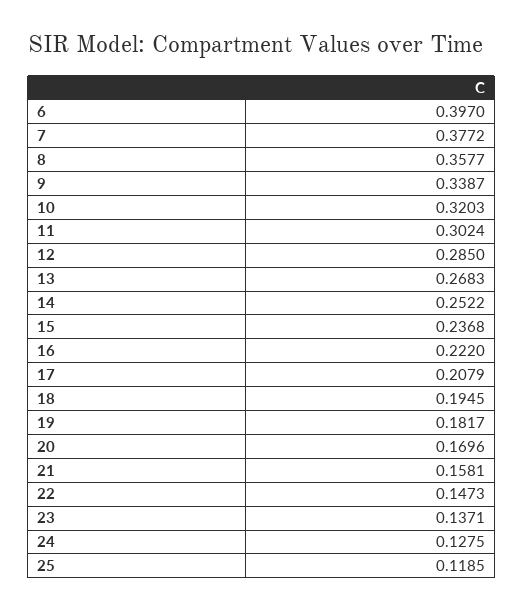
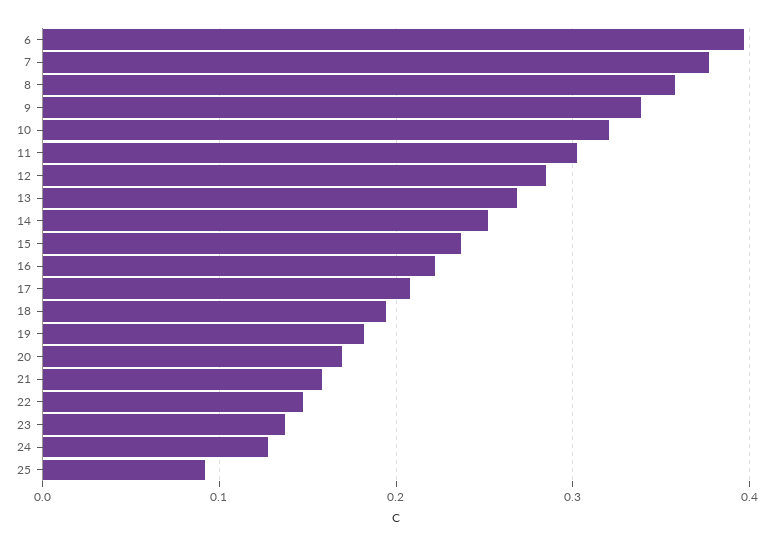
25: 0.1185 -> 0.09

